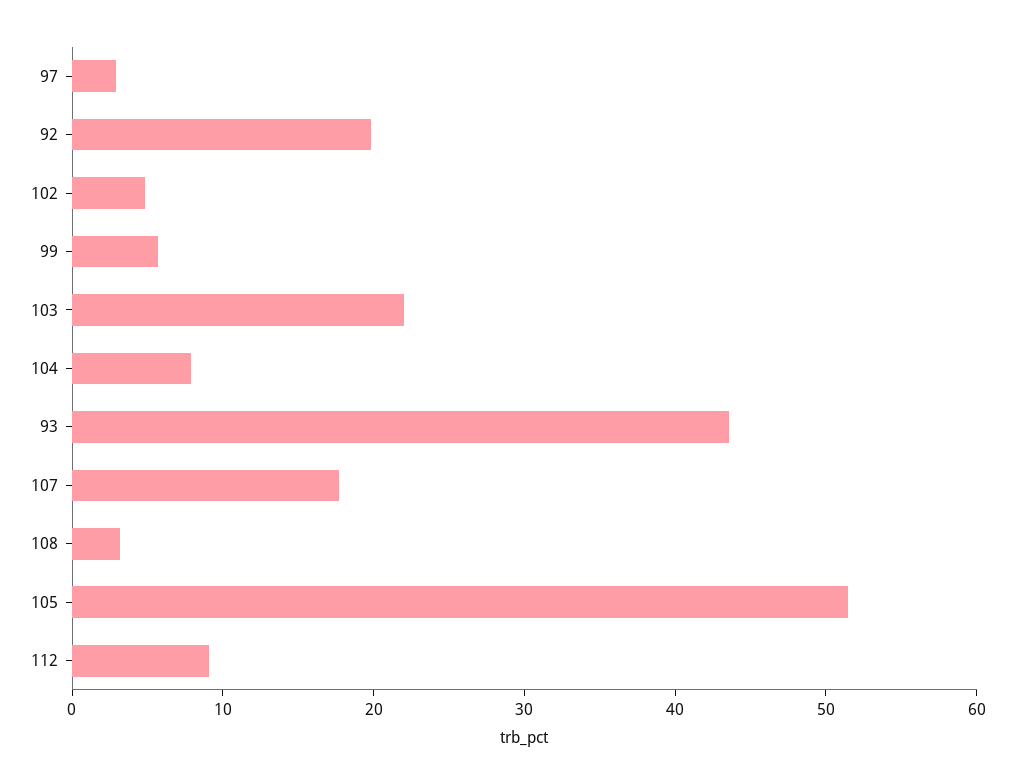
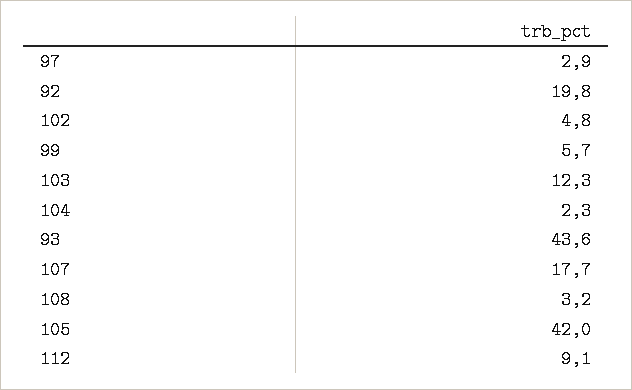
103: 22 -> 12.3
104: 8 -> 2.3
105: 52 -> 42

